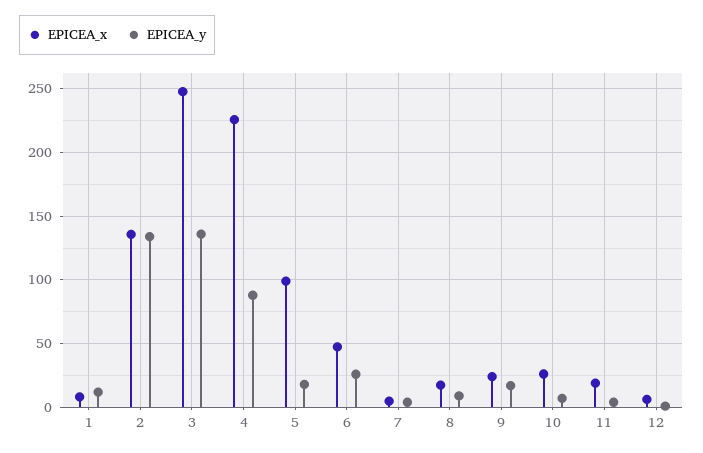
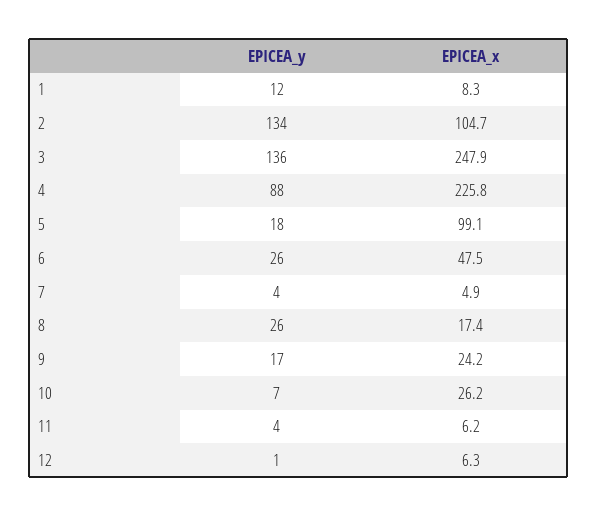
EPICEA_x, 2: 135 -> 104.7
EPICEA_y, 8: 10 -> 26
EPICEA_x, 11: 20 -> 6.2

